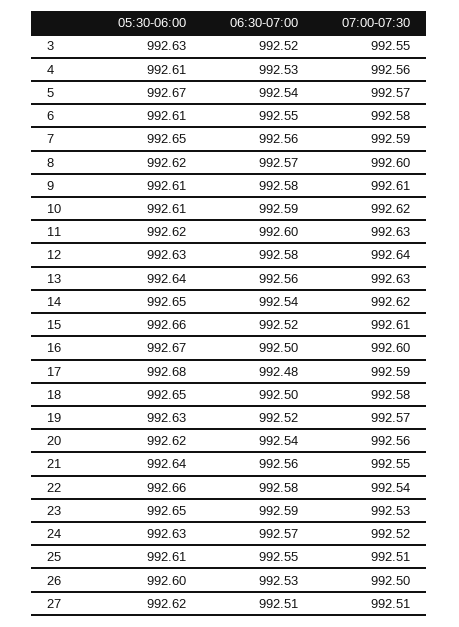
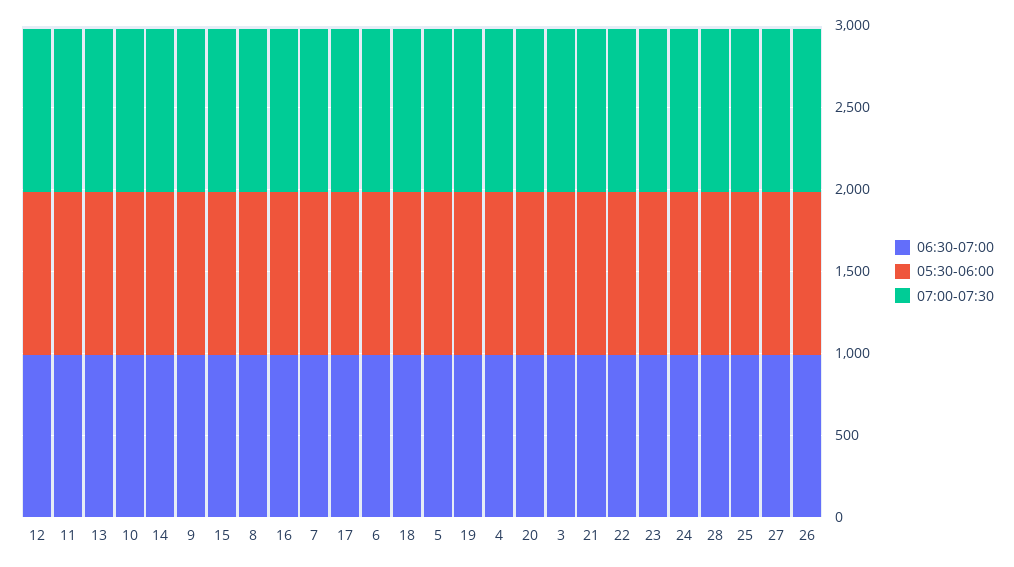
06:30-07:00, 28: none -> 1000
05:30-06:00, 28: none -> 1000
07:00-07:30, 28: none -> 1000

